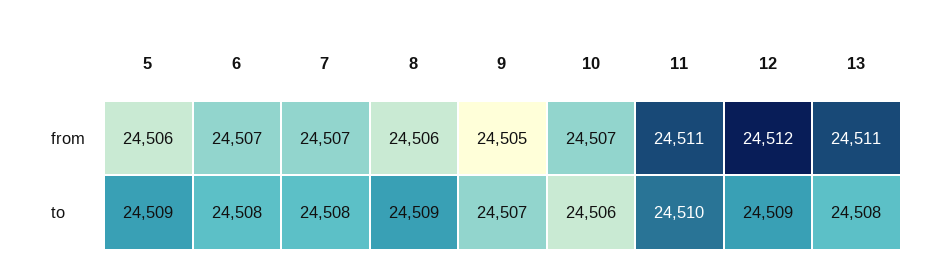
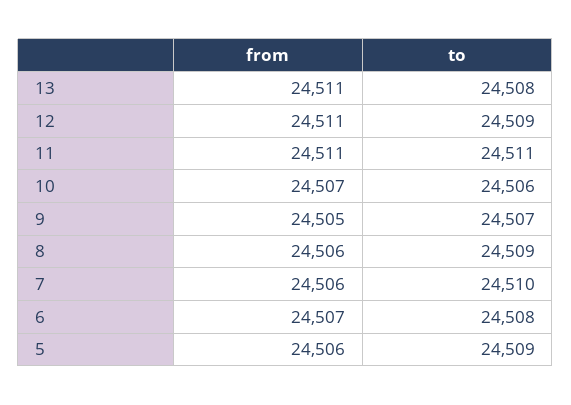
7, from: 24507 -> 24506
12, from: 24512 -> 24511
7, to: 24508 -> 24510
11, to: 24510 -> 24511

